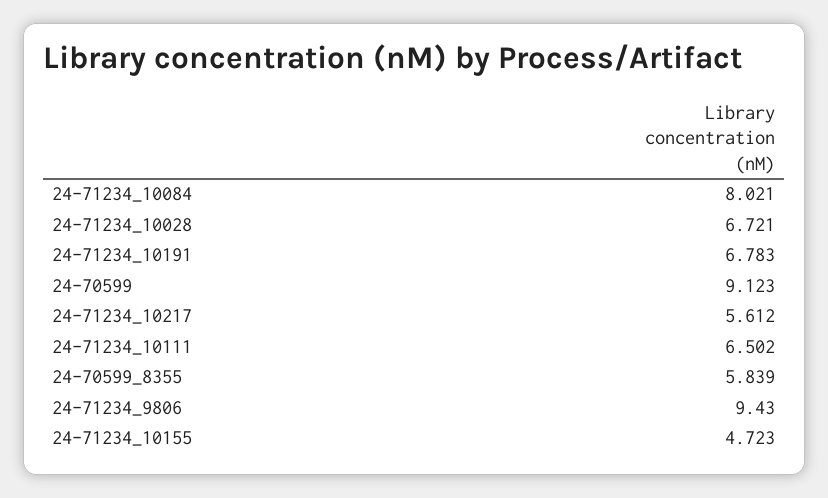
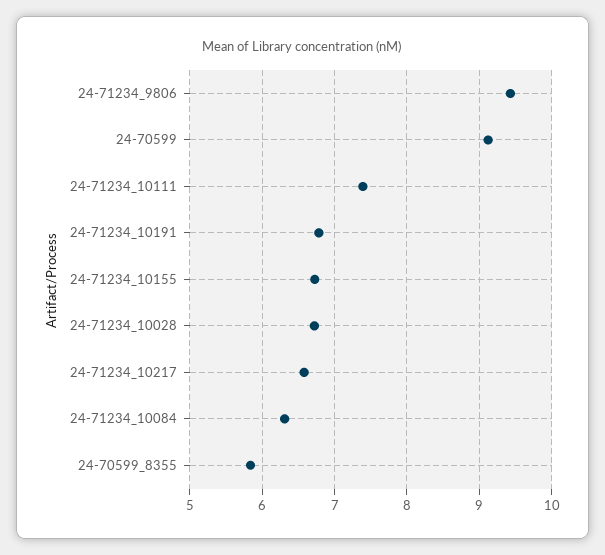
24-71234_10084: 8.021 -> 6.3
24-71234_10217: 5.612 -> 6.6
24-71234_10111: 6.502 -> 7.4
24-71234_10155: 4.723 -> 6.7

